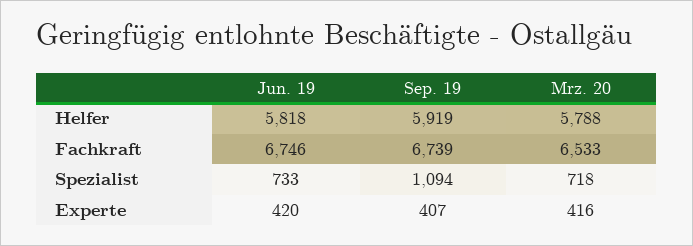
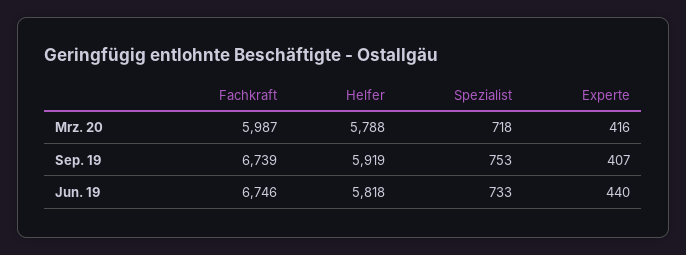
Mrz. 20, Fachkraft: 6533 -> 5987
Sep. 19, Spezialist: 1094 -> 753
Jun. 19, Experte: 420 -> 440

